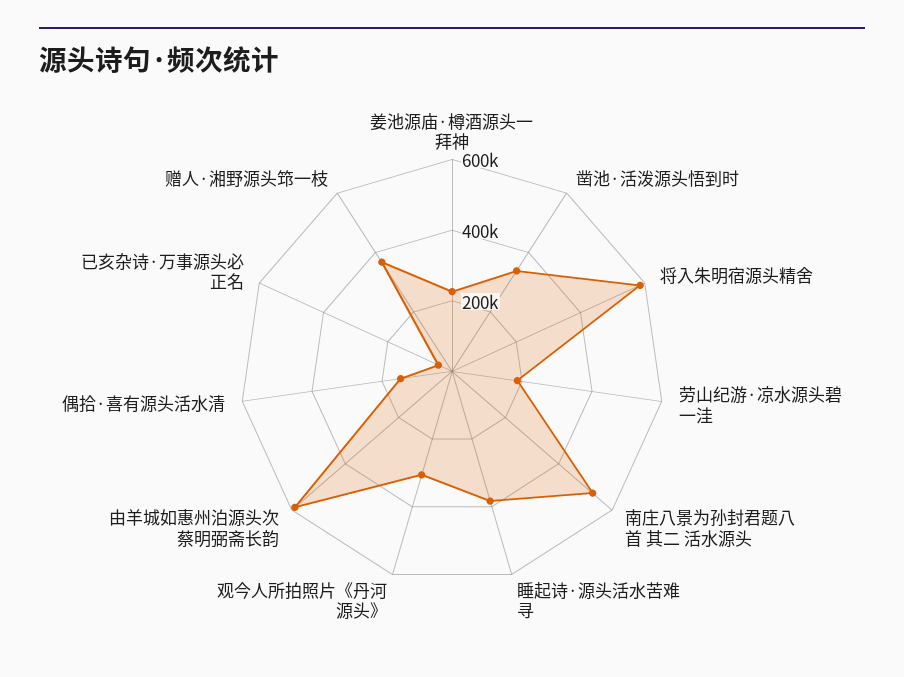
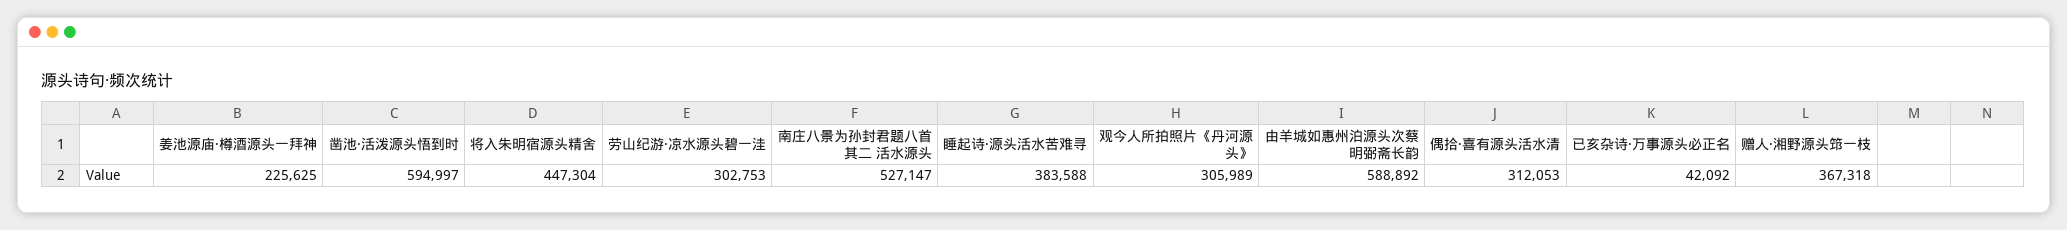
凿池·活泼源头悟到时: 350000 -> 594997
将入朱明宿源头精舍: 600000 -> 447304
劳山纪游·凉水源头碧一洼: 200000 -> 302753
偶拾·喜有源头活水清: 150000 -> 312053

